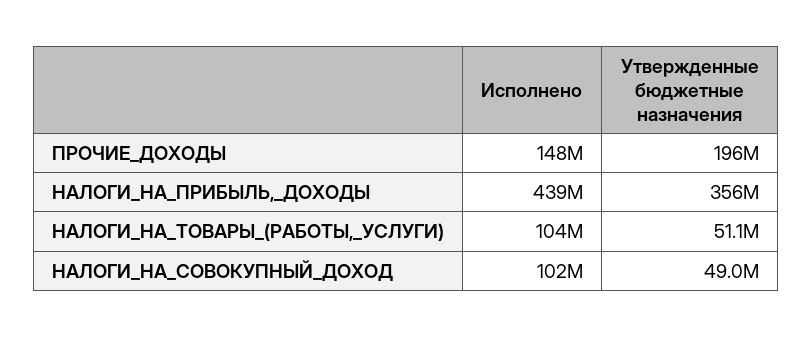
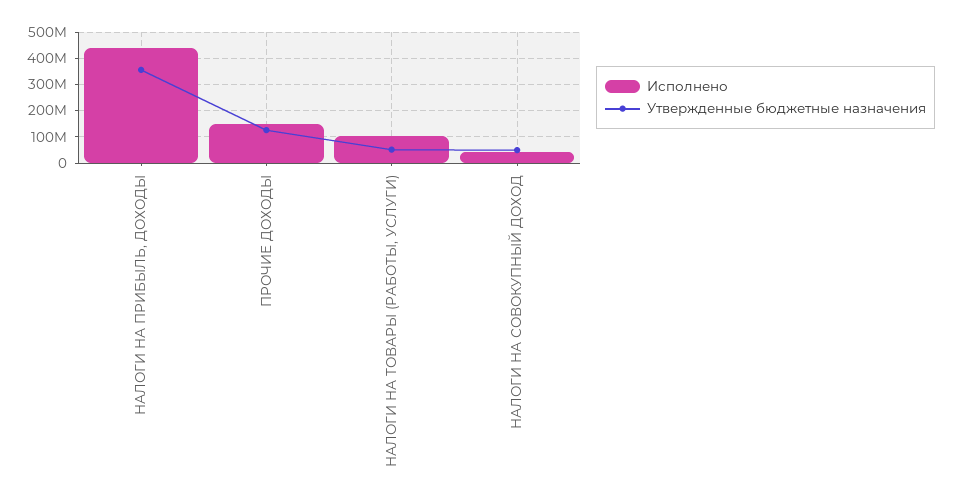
Утвержденные бюджетные назначения, ПРОЧИЕ_ДОХОДЫ: 196000000 -> 125000000
Исполнено, НАЛОГИ_НА_СОВОКУПНЫЙ_ДОХОД: 102000000 -> 50000000

